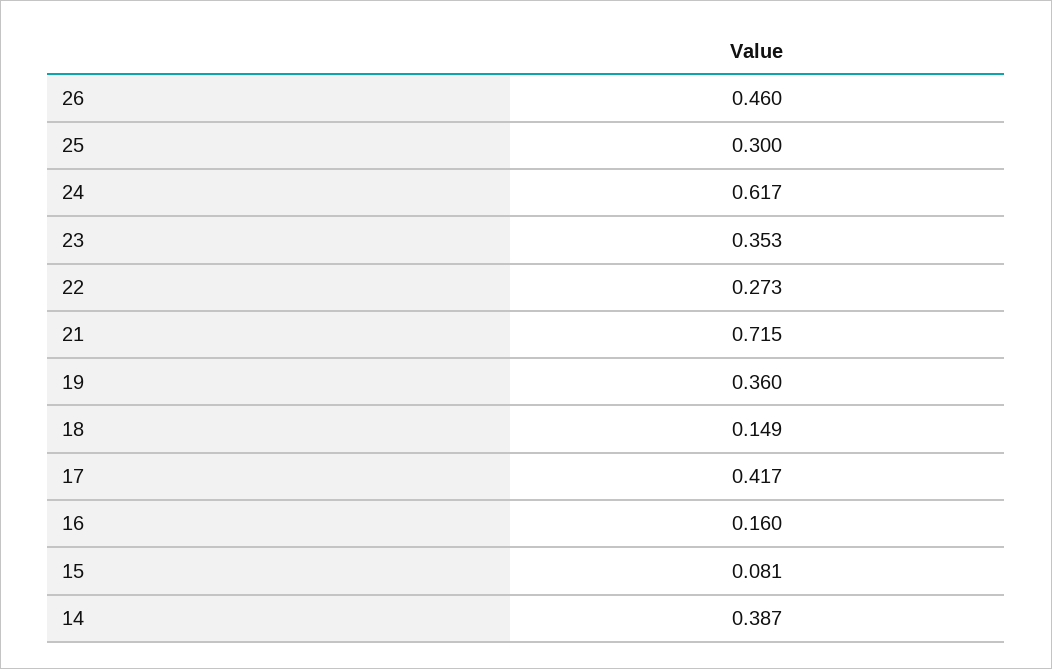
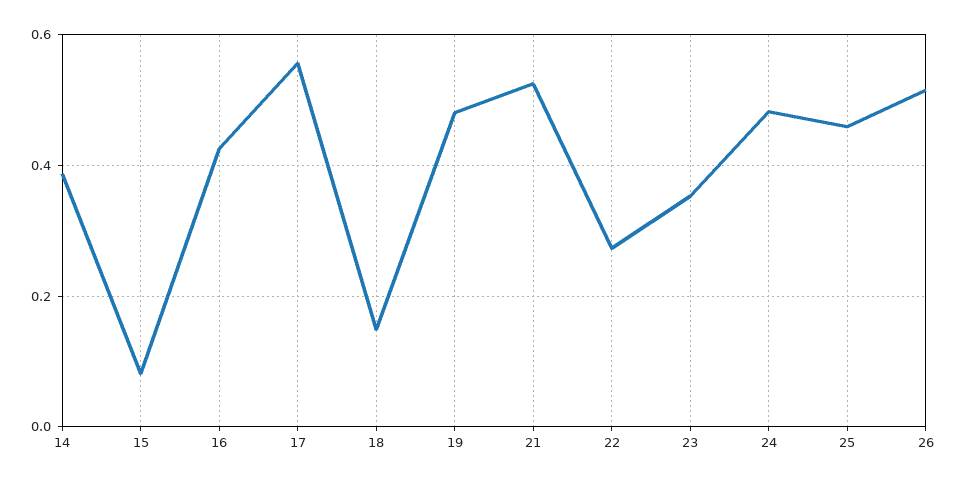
26: 0.46 -> 0.52
25: 0.3 -> 0.46
24: 0.617 -> 0.48
21: 0.715 -> 0.52
19: 0.36 -> 0.48
17: 0.417 -> 0.56
16: 0.16 -> 0.42

